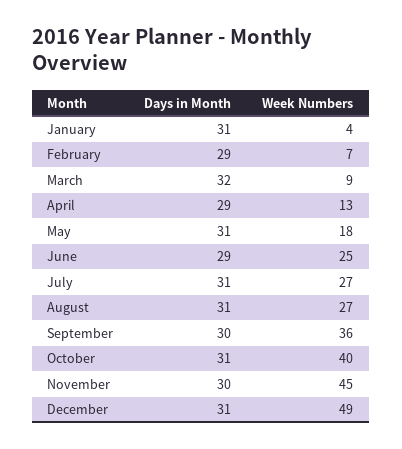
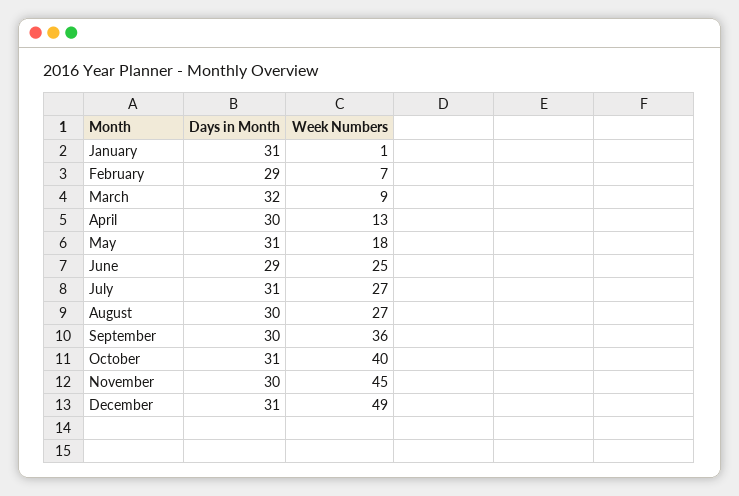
Week Numbers, January: 4 -> 1
Days in Month, April: 29 -> 30
Days in Month, August: 31 -> 30

